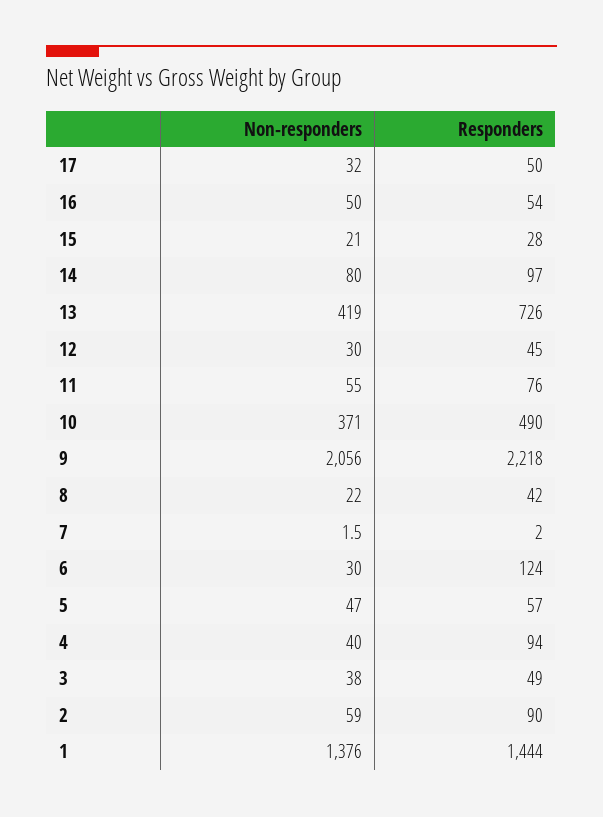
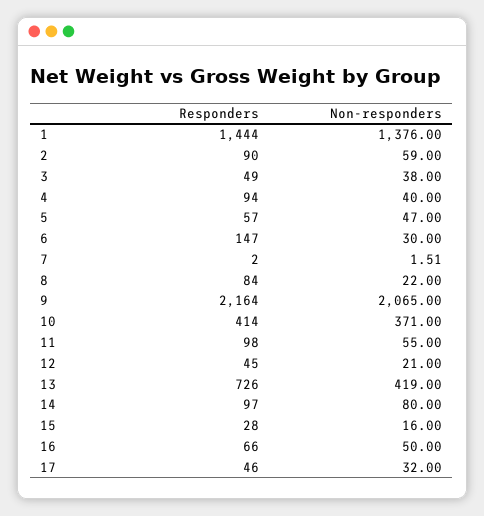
Responders, 17: 50 -> 46
Responders, 16: 54 -> 66
Non-responders, 15: 21 -> 16
Non-responders, 12: 30 -> 21
Responders, 11: 76 -> 98
Responders, 10: 490 -> 414
Non-responders, 9: 2056 -> 2065
Responders, 9: 2218 -> 2164
Responders, 8: 42 -> 84
Responders, 6: 124 -> 147

